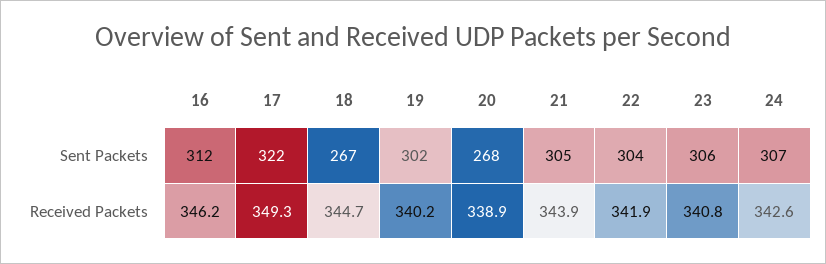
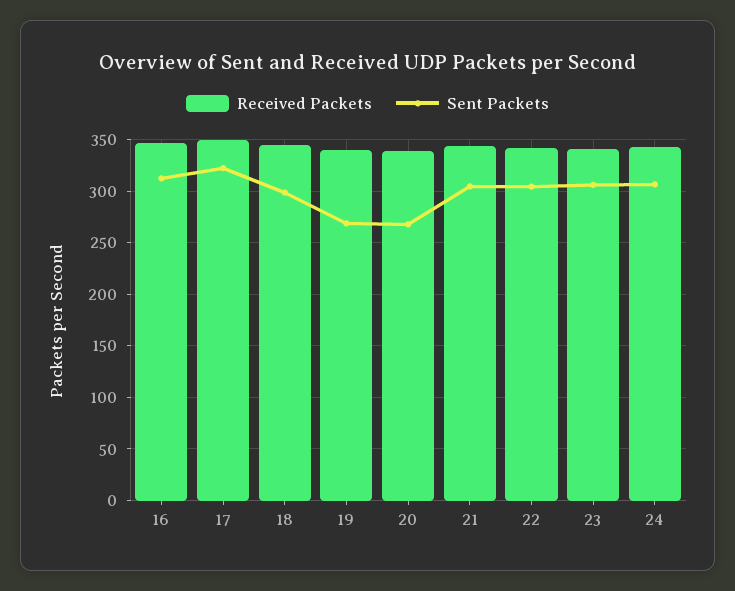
Sent Packets, 18: 267 -> 300
Sent Packets, 19: 302 -> 270

